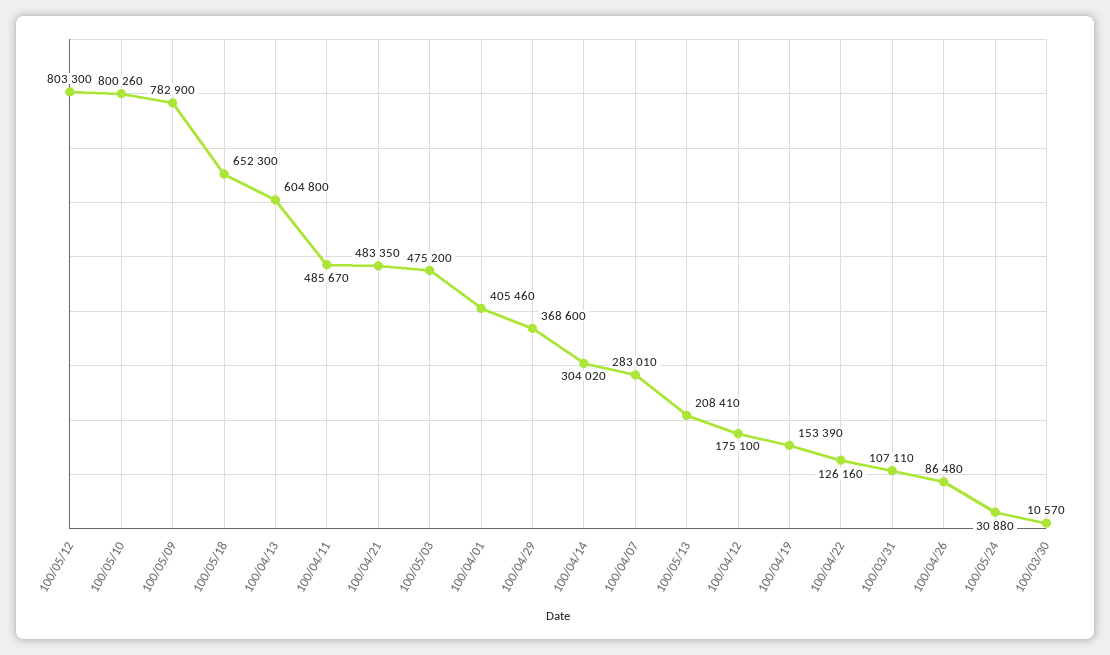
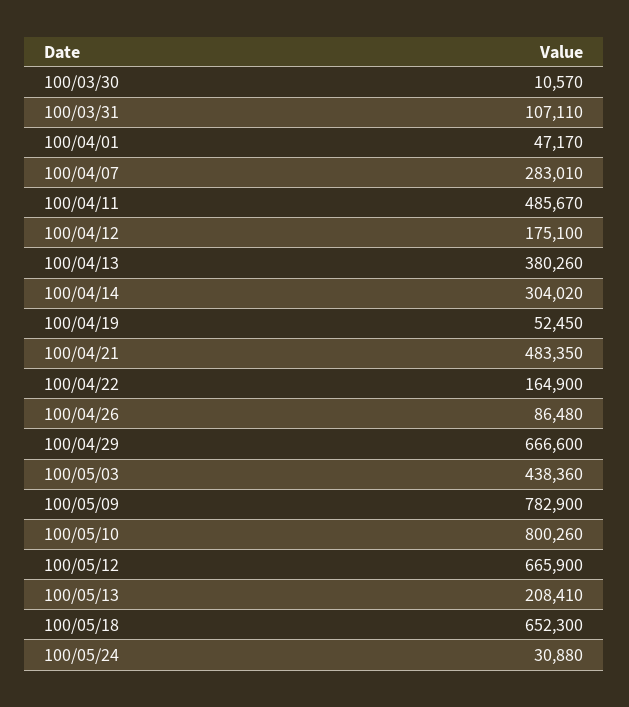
100/05/12: 803300 -> 665900
100/04/13: 604800 -> 380260
100/05/03: 475200 -> 438360
100/04/01: 405460 -> 47170
100/04/29: 368600 -> 666600
100/04/19: 153390 -> 52450
100/04/22: 126160 -> 164900

